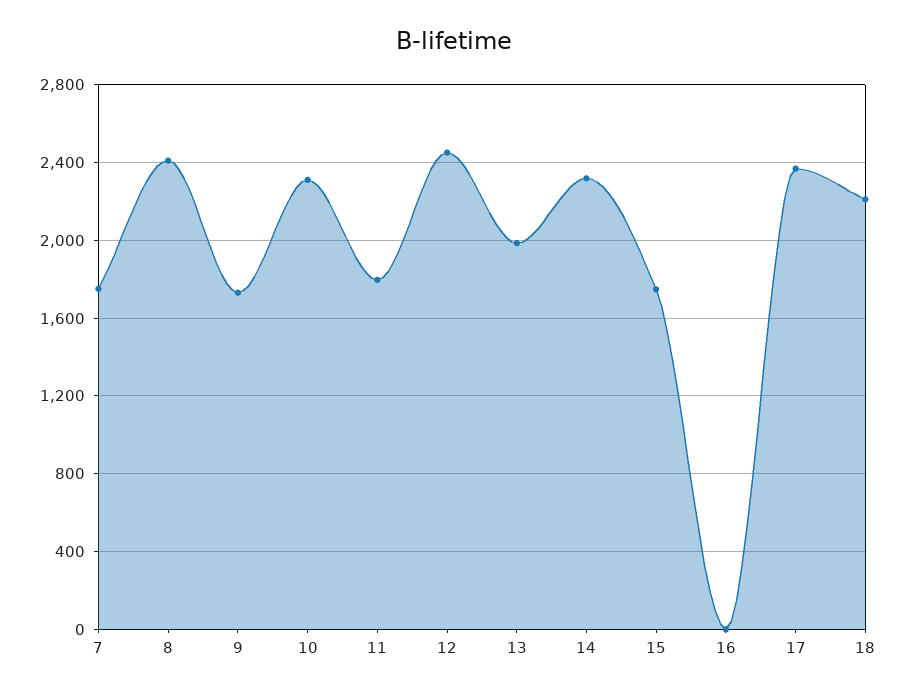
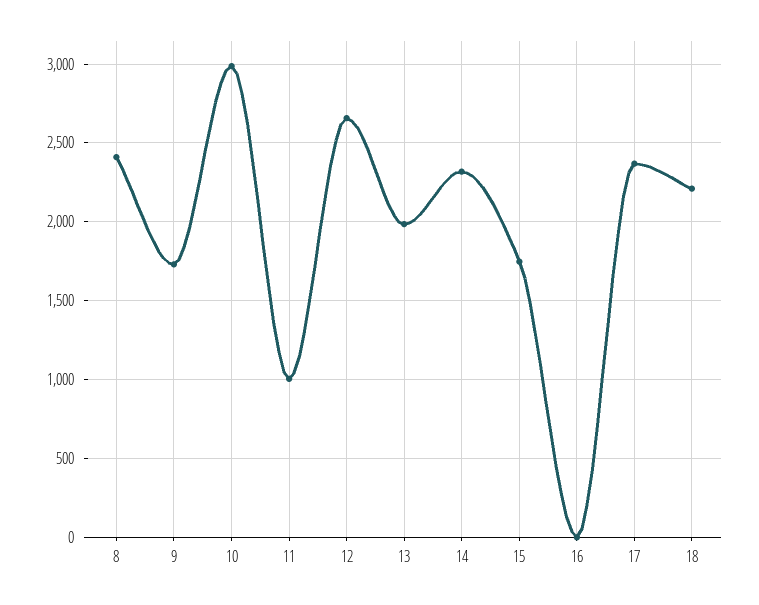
7: 1750 -> none
10: 2300 -> 3000
11: 1800 -> 1000
12: 2450 -> 2650

